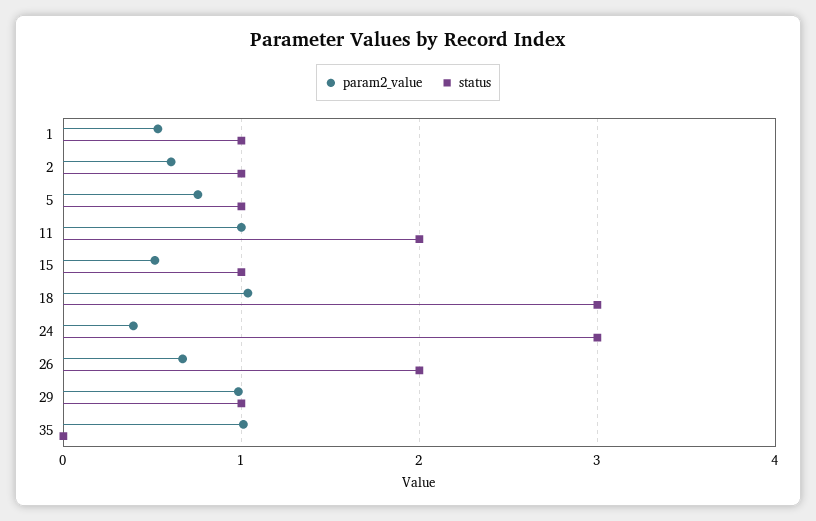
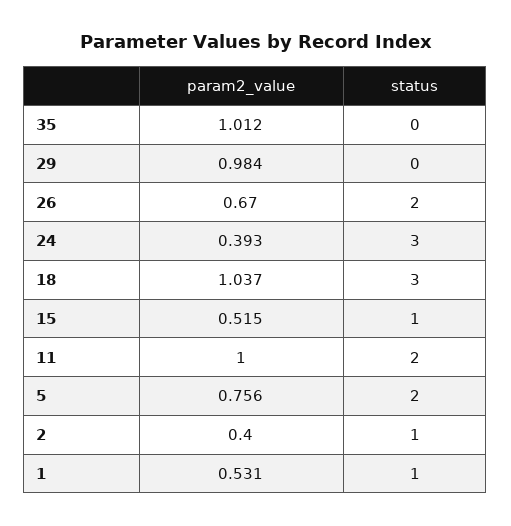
param2_value, 2: 0.6 -> 0.4
status, 5: 1 -> 2
status, 29: 1 -> 0

